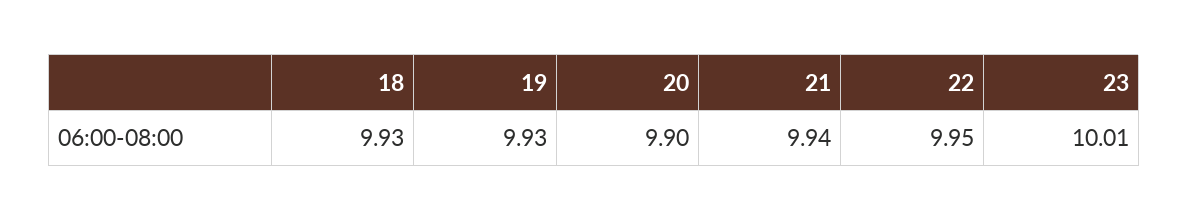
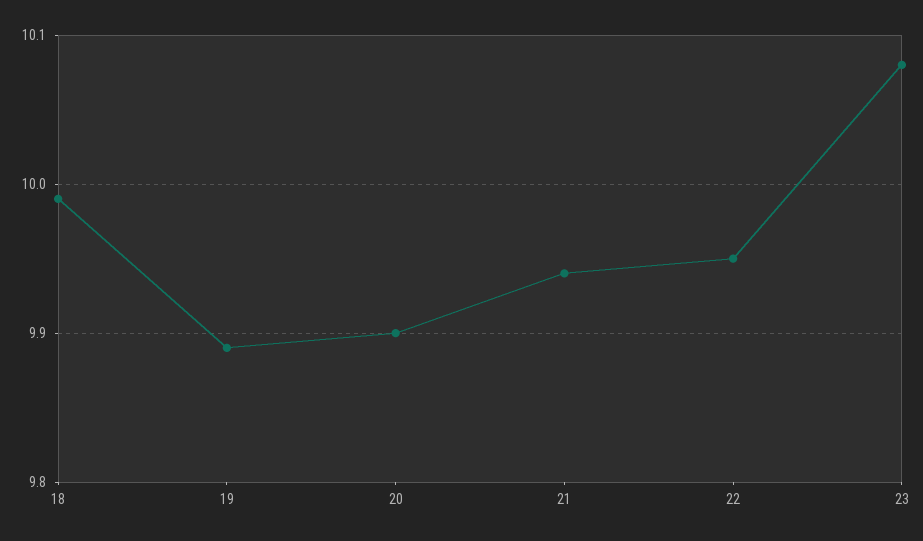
18: 9.93 -> 9.99
19: 9.93 -> 9.89
23: 10.01 -> 10.08

